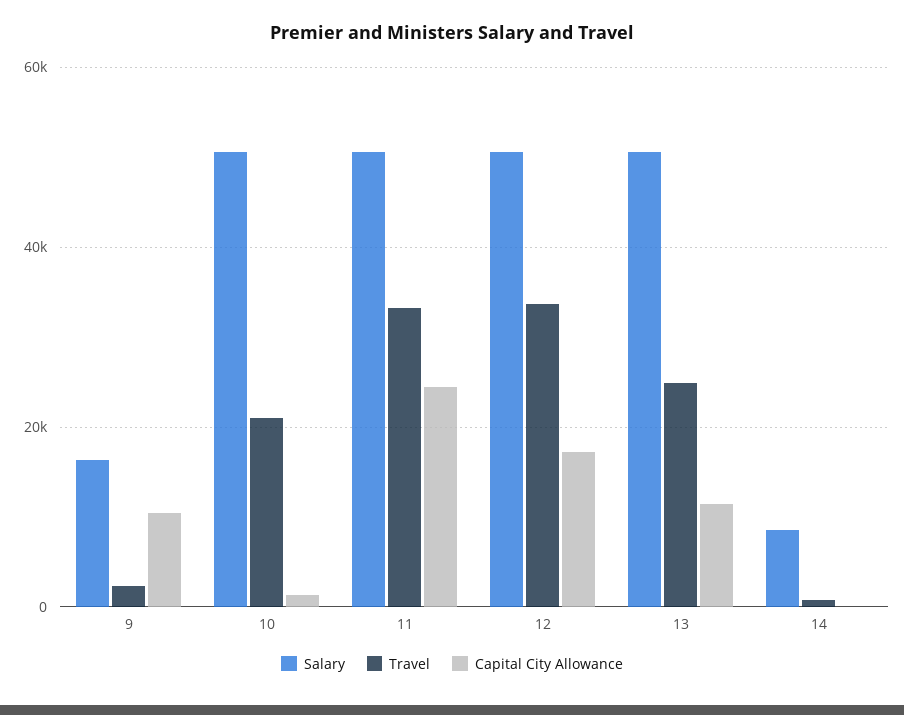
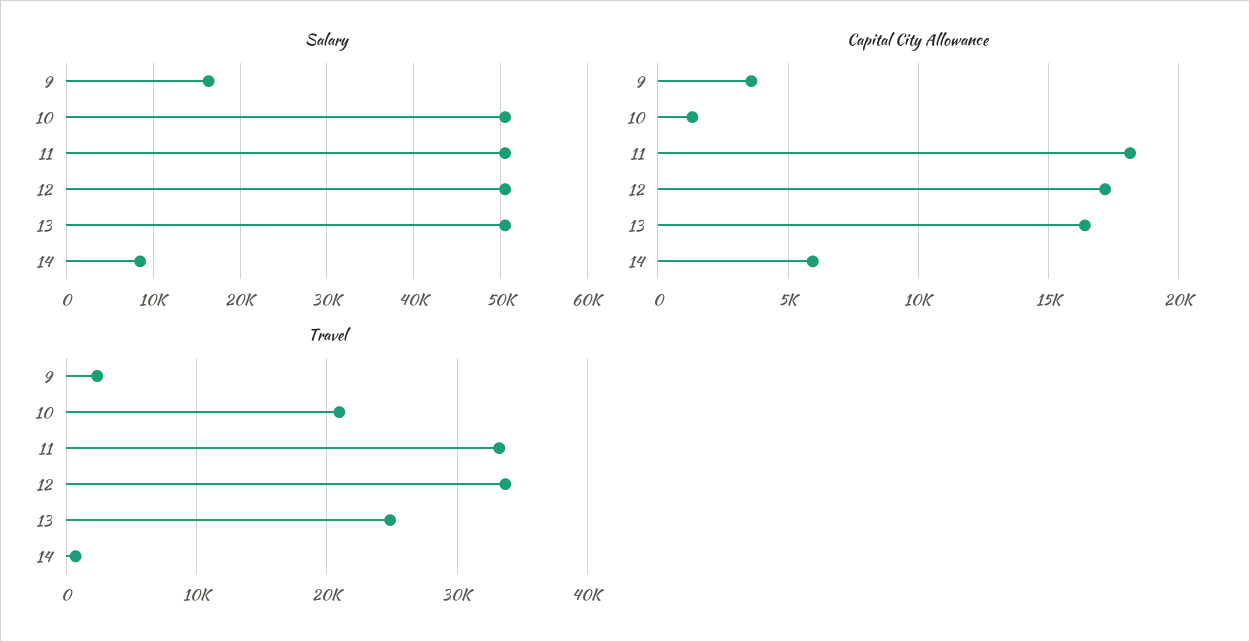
Capital City Allowance, 9: 10000 -> 3500
Capital City Allowance, 11: 24000 -> 18000
Capital City Allowance, 13: 12000 -> 16500
Capital City Allowance, 14: 0 -> 6000

